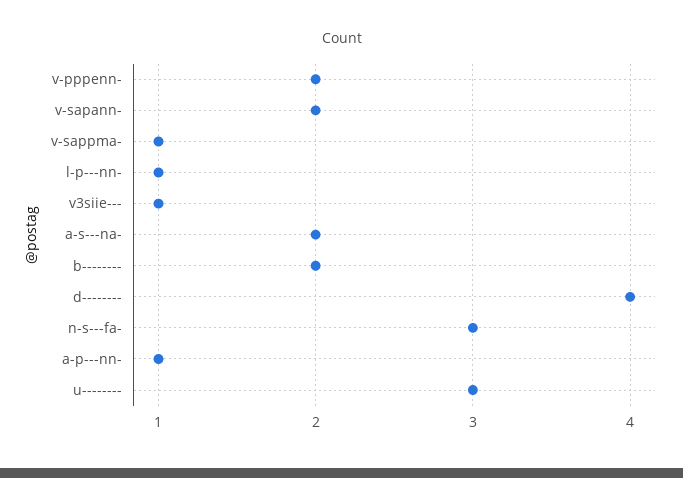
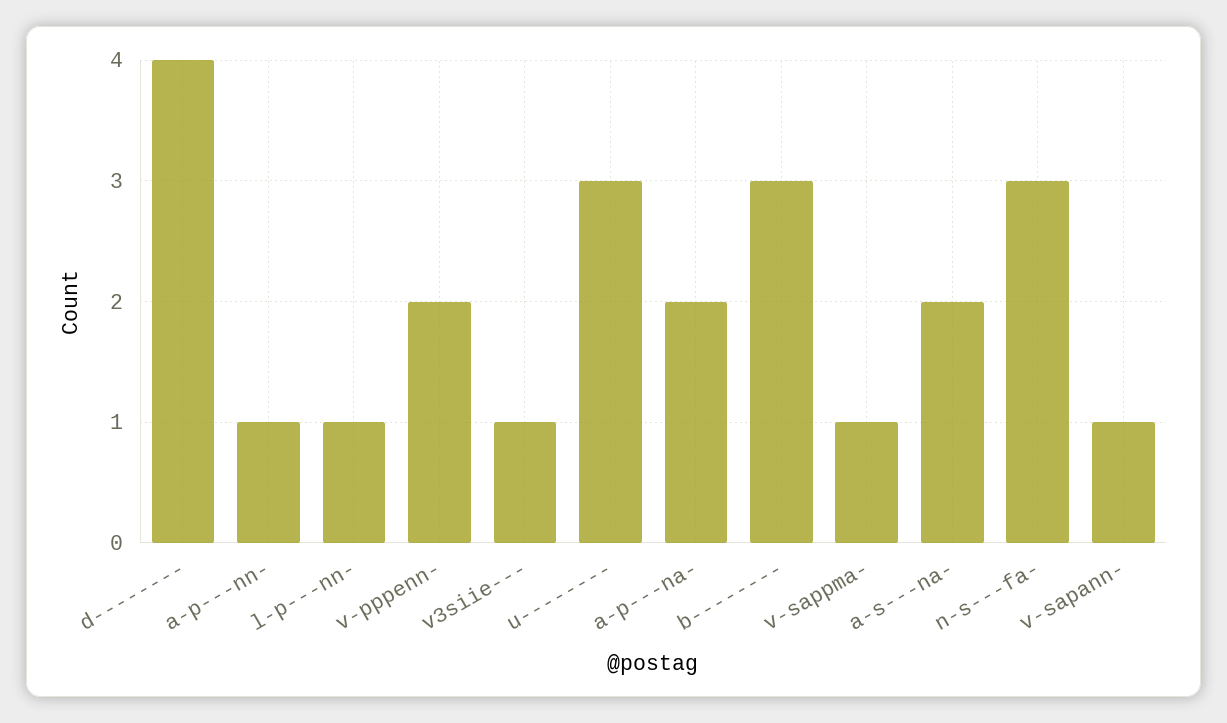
v-sapann-: 2 -> 1
b--------: 2 -> 3
a-p---na-: none -> 2

